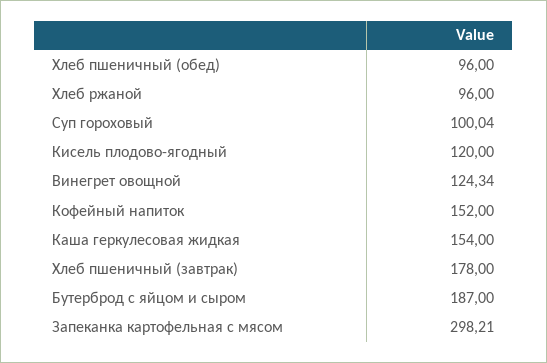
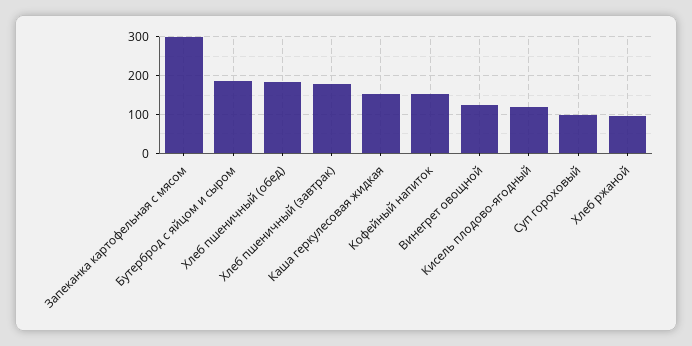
Хлеб пшеничный (обед): 96 -> 180

